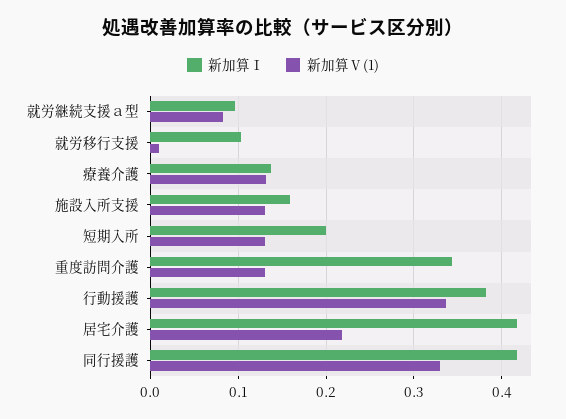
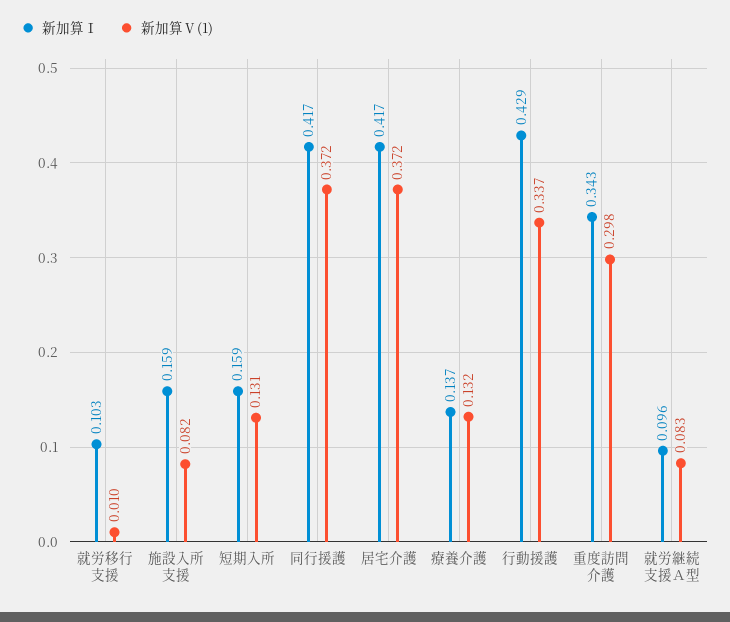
新加算Ⅴ(1), 施設入所支援: 0.13 -> 0.082
新加算Ⅰ, 短期入所: 0.2 -> 0.159
新加算Ⅴ(1), 重度訪問介護: 0.13 -> 0.298
新加算Ⅰ, 行動援護: 0.38 -> 0.429
新加算Ⅴ(1), 居宅介護: 0.22 -> 0.372
新加算Ⅴ(1), 同行援護: 0.33 -> 0.372

